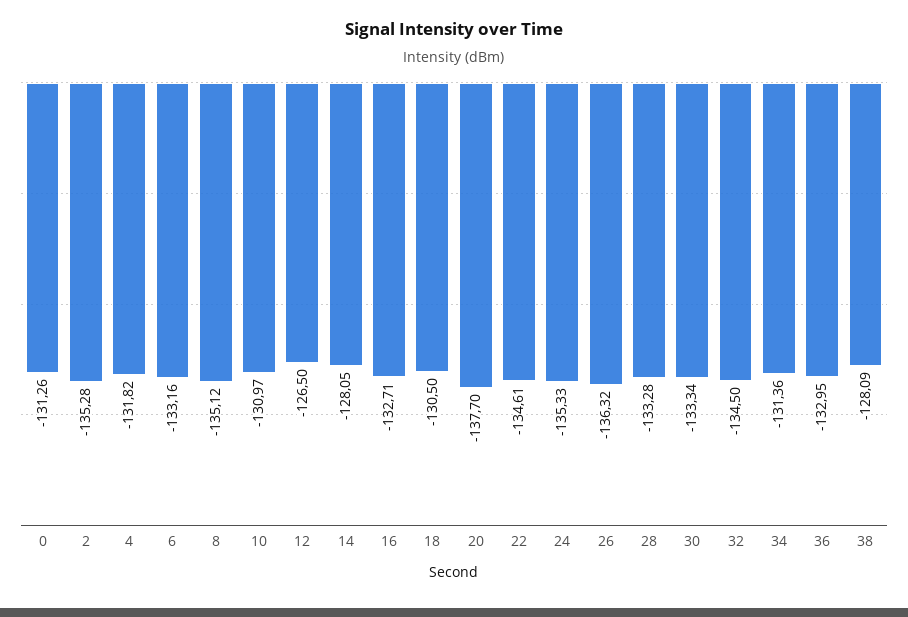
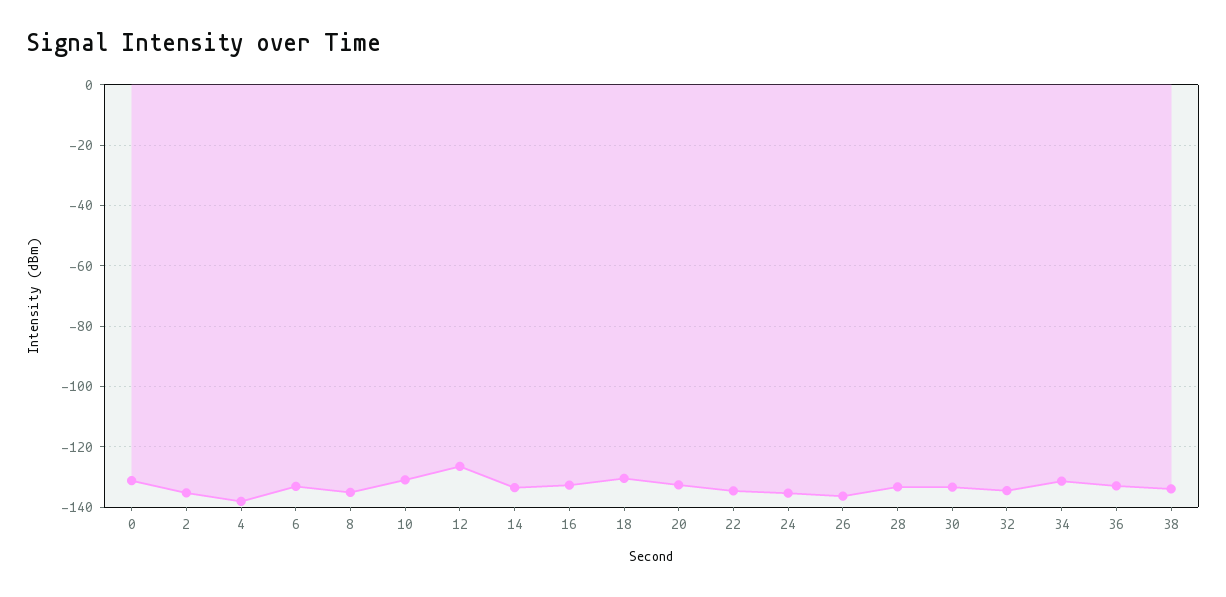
4: -131.82 -> -138
14: -128.05 -> -134
20: -137.7 -> -132
38: -128.09 -> -134

